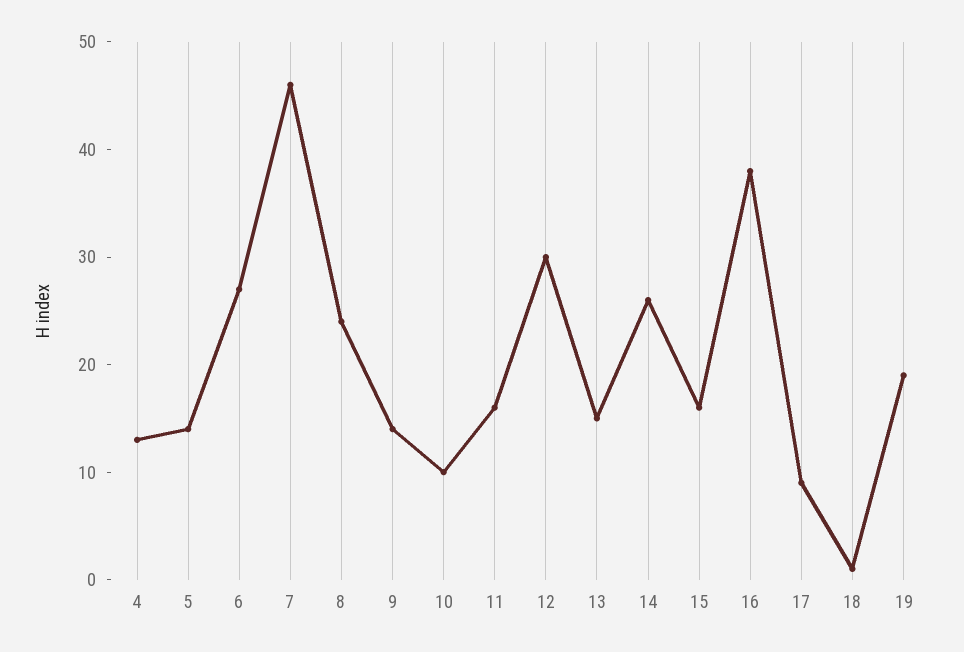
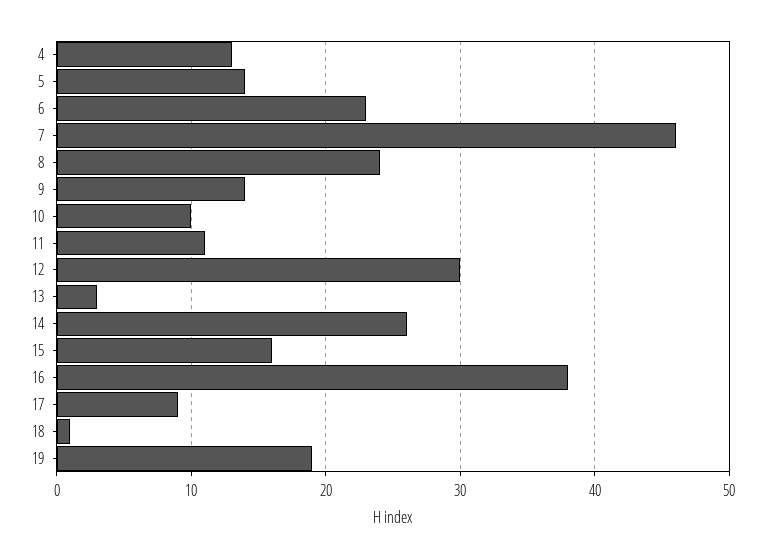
6: 27 -> 23
11: 16 -> 11
13: 15 -> 3

